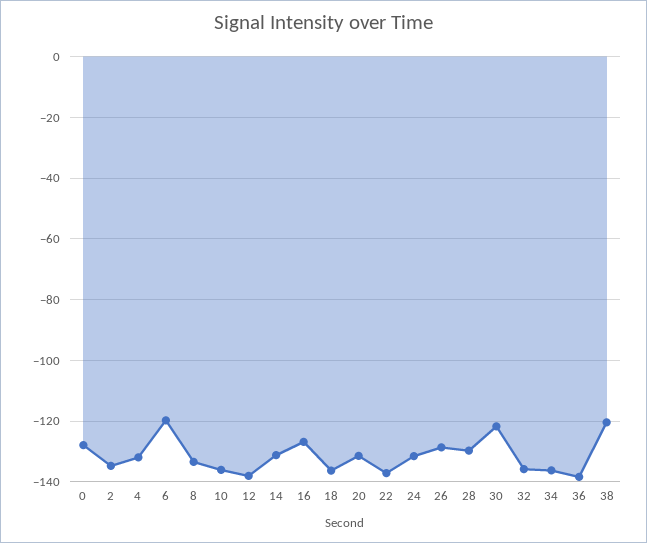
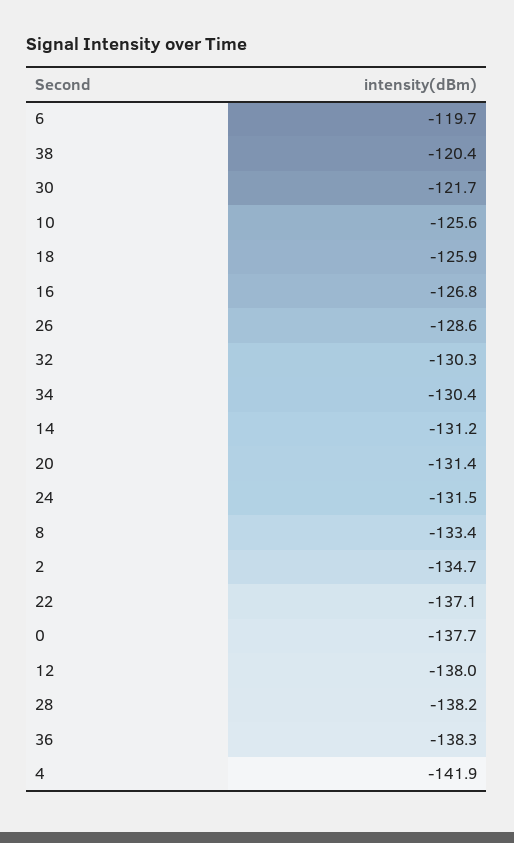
0: -128 -> -137.7
4: -132 -> -141.9
10: -136 -> -125.6
18: -136 -> -125.9
28: -130 -> -138.2
32: -136 -> -130.3
34: -136 -> -130.4

